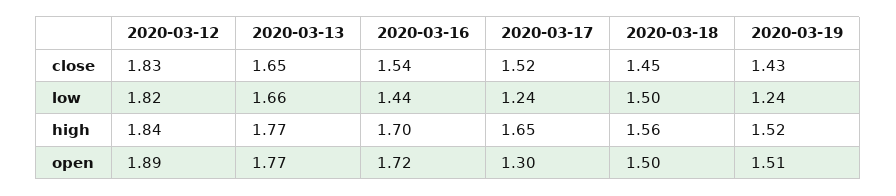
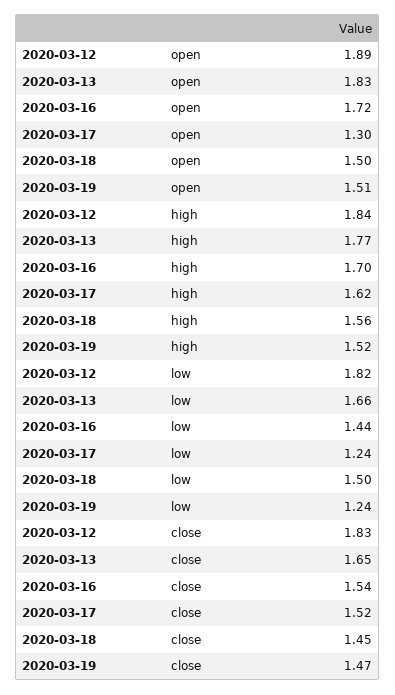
2020-03-19, close: 1.43 -> 1.47
2020-03-17, high: 1.65 -> 1.62
2020-03-13, open: 1.77 -> 1.83

